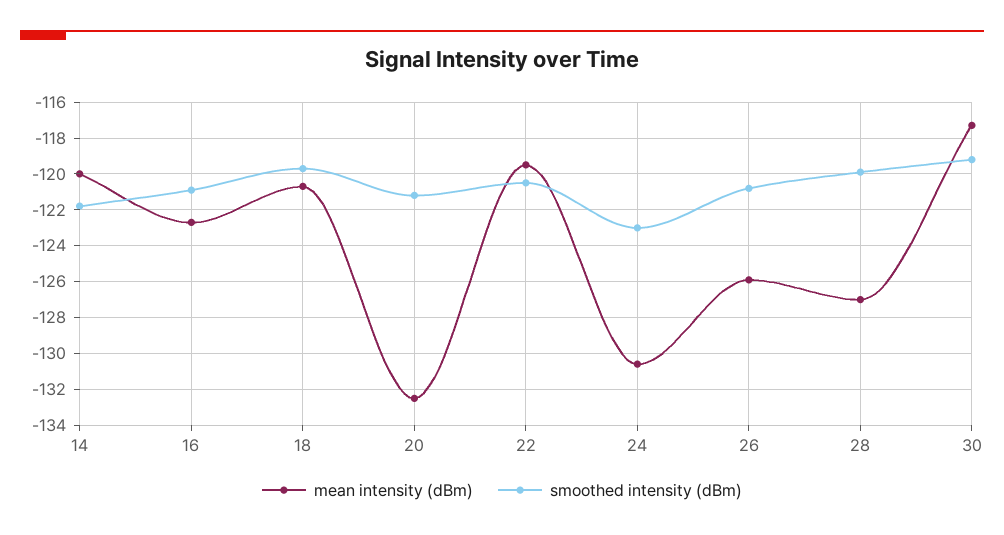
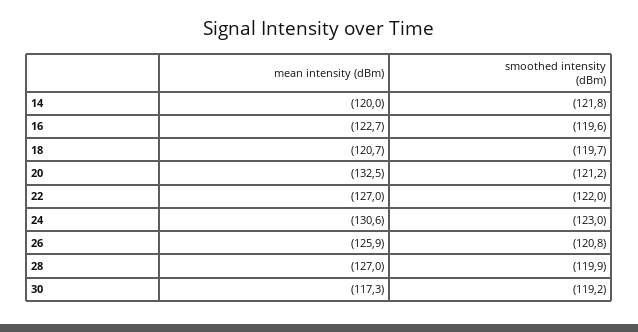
smoothed intensity (dBm), 16: -121 -> -119.6
mean intensity (dBm), 22: -119.5 -> -127
smoothed intensity (dBm), 22: -120.5 -> -122

